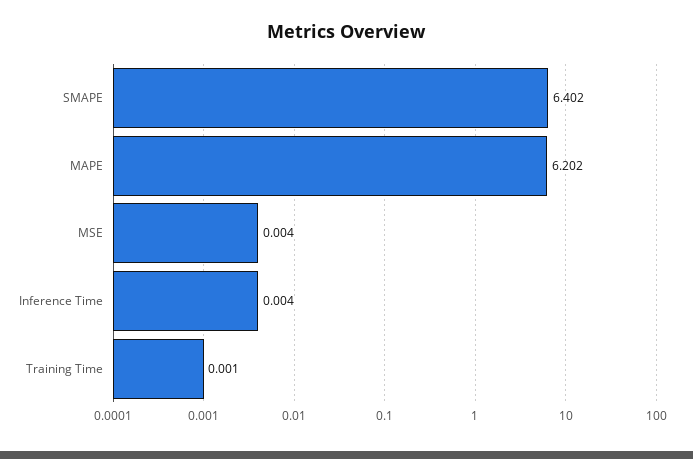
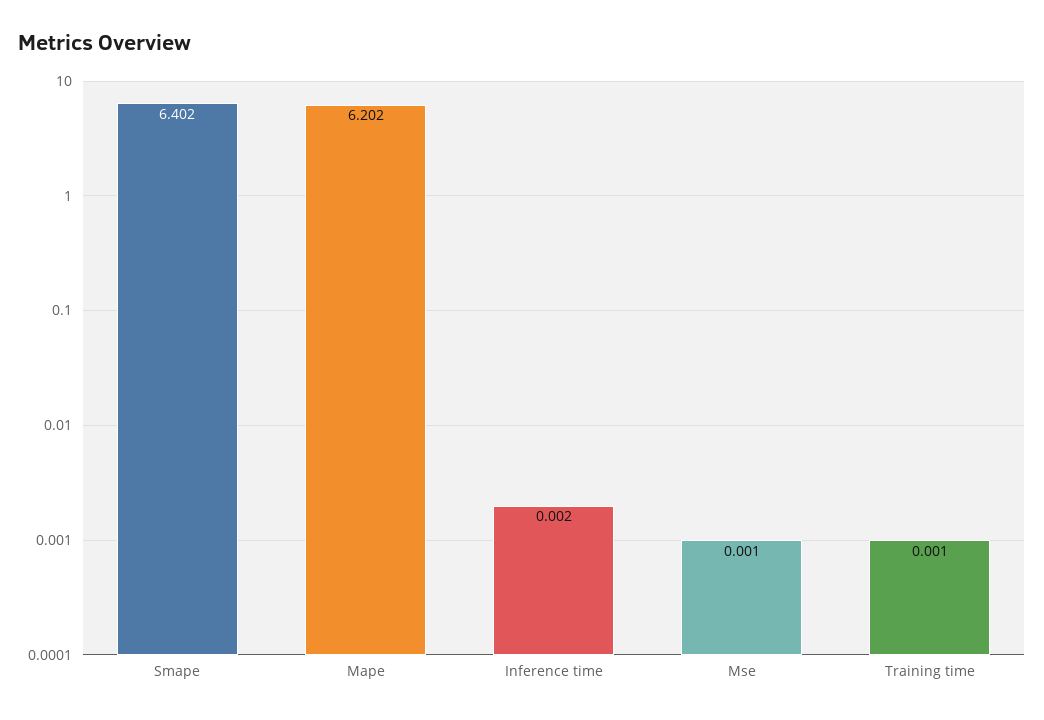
MSE: 0.004 -> 0.001
Inference Time: 0.004 -> 0.002

